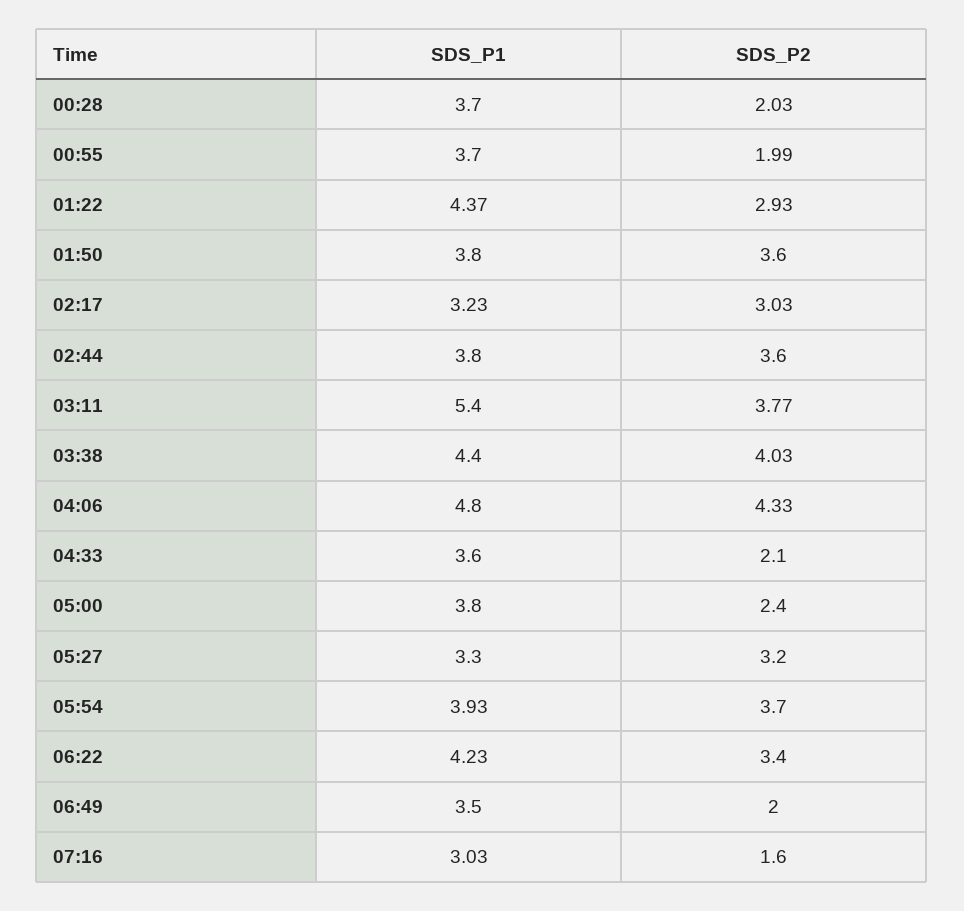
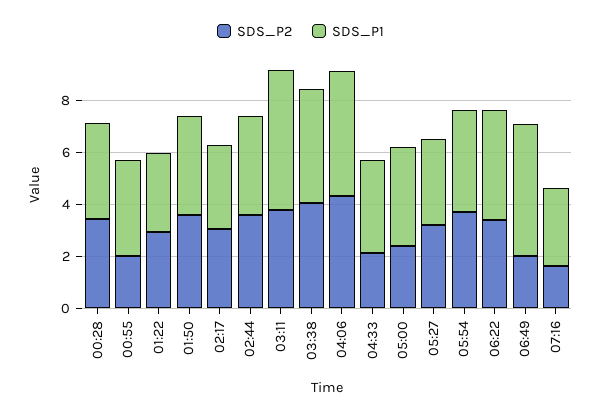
SDS_P2, 00:28: 2.03 -> 3.5
SDS_P1, 01:22: 4.37 -> 3
SDS_P1, 06:49: 3.5 -> 5

